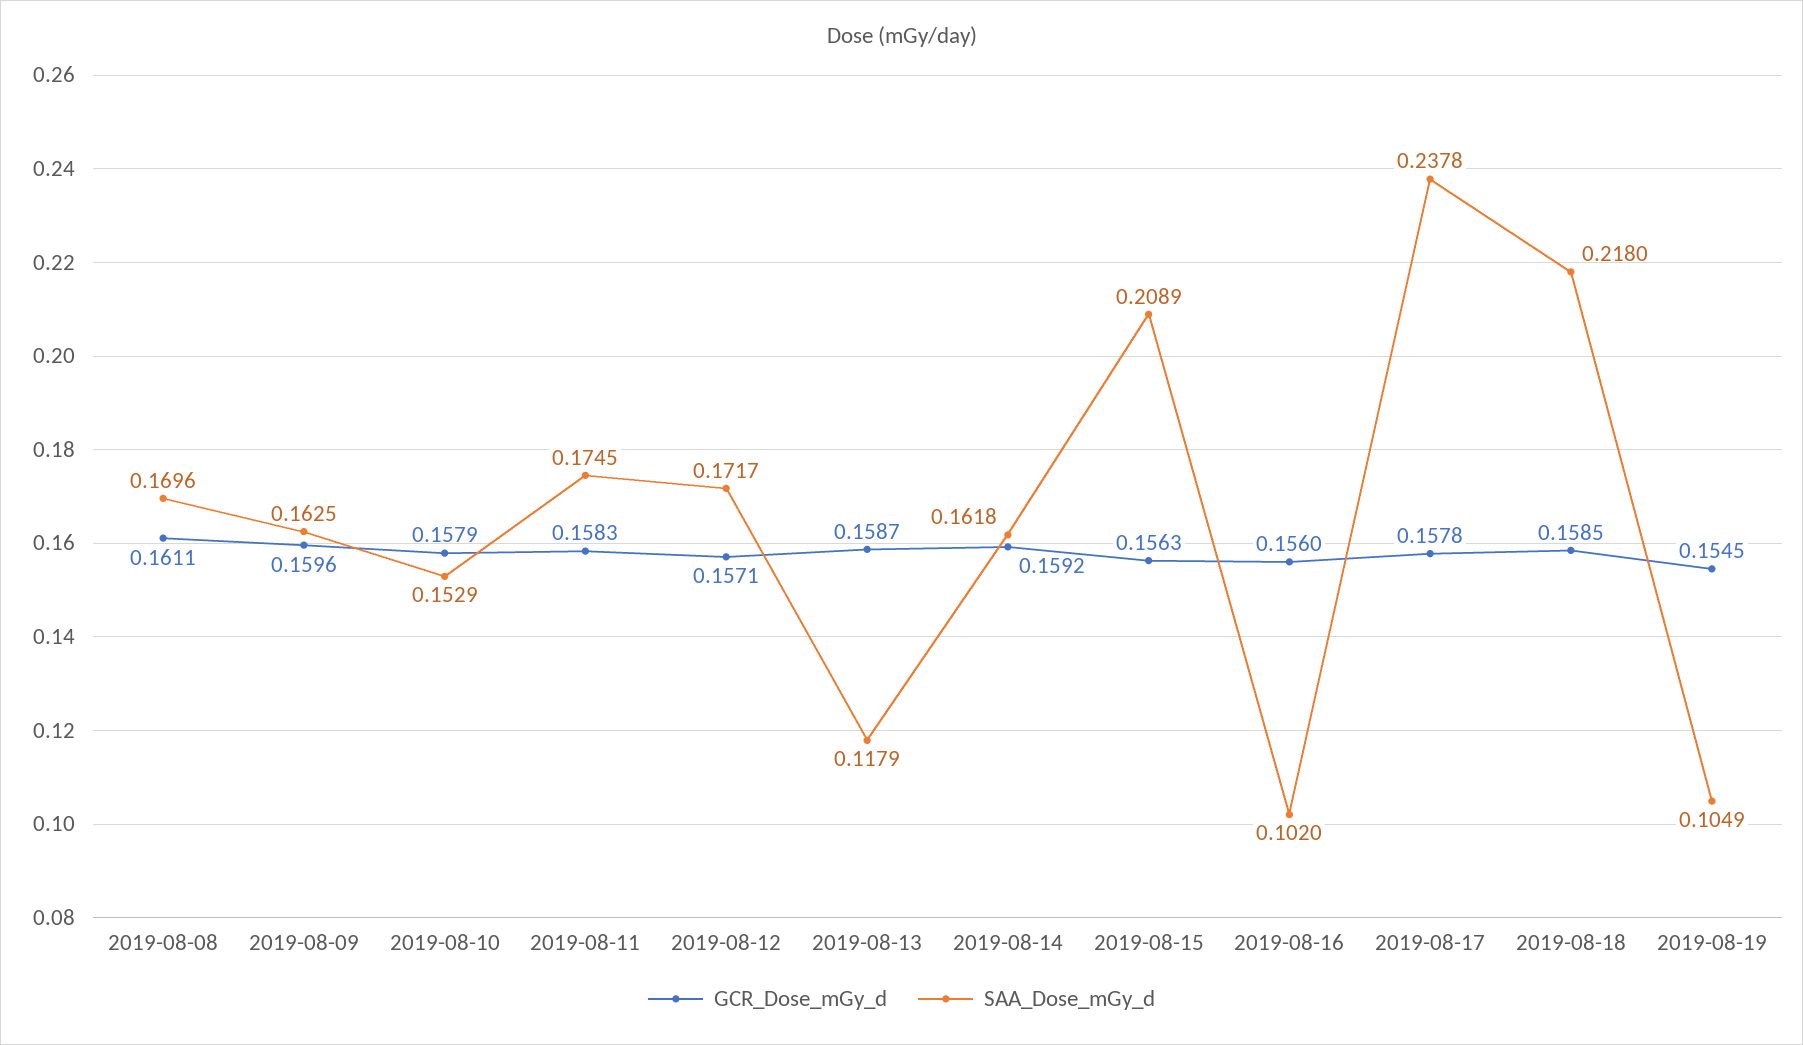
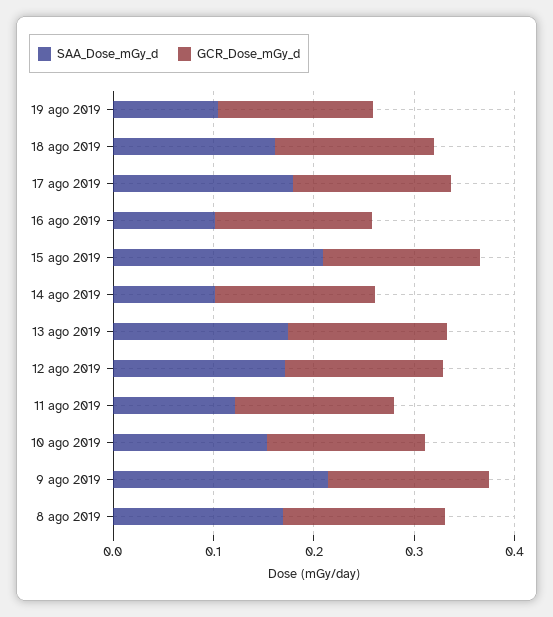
SAA_Dose_mGy_d, 2019-08-09: 0.1625 -> 0.22
SAA_Dose_mGy_d, 2019-08-11: 0.1745 -> 0.12
SAA_Dose_mGy_d, 2019-08-13: 0.1179 -> 0.18
SAA_Dose_mGy_d, 2019-08-14: 0.1618 -> 0.1
SAA_Dose_mGy_d, 2019-08-17: 0.2378 -> 0.18
SAA_Dose_mGy_d, 2019-08-18: 0.218 -> 0.16

